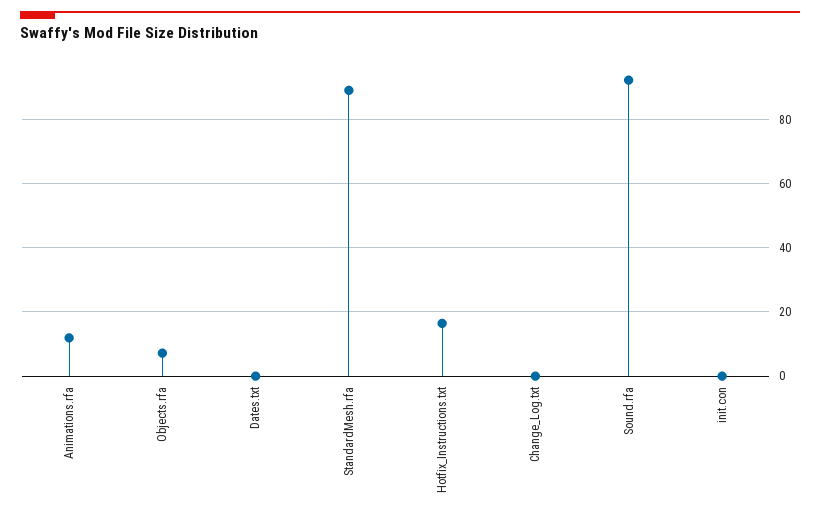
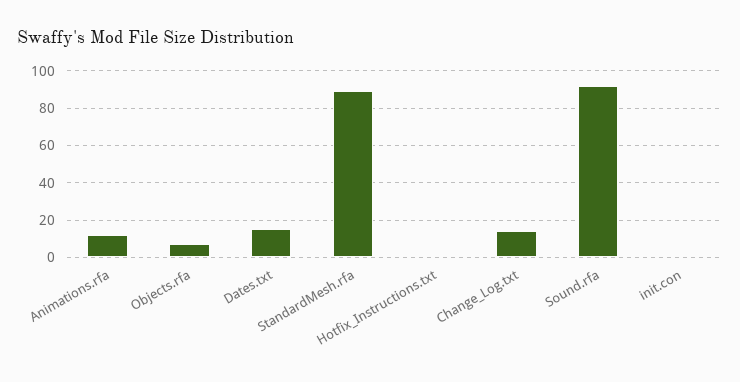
Dates.txt: 0 -> 15
Hotfix_Instructions.txt: 16 -> 0
Change_Log.txt: 0 -> 15

